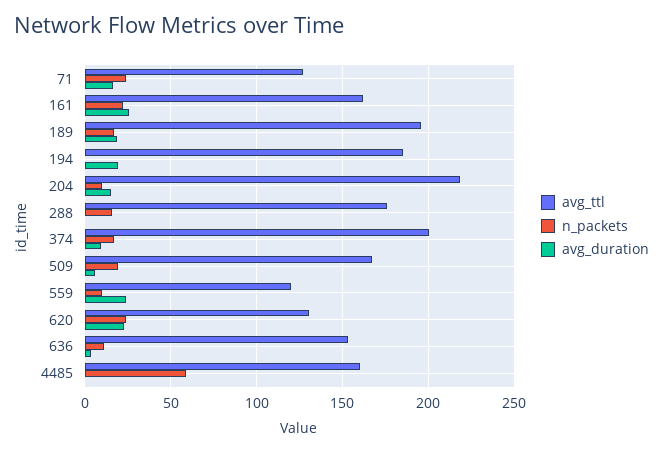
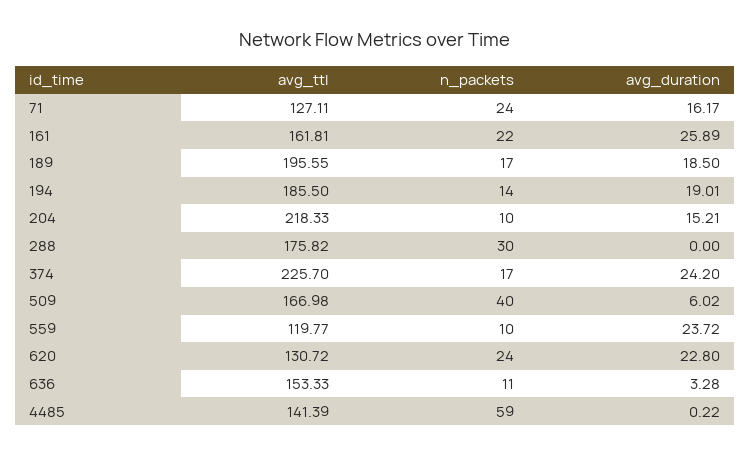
n_packets, 194: 0 -> 14
n_packets, 288: 15 -> 30
avg_ttl, 374: 200 -> 225.7
avg_duration, 374: 10 -> 24.2
n_packets, 509: 20 -> 40
avg_ttl, 4485: 160 -> 141.39

